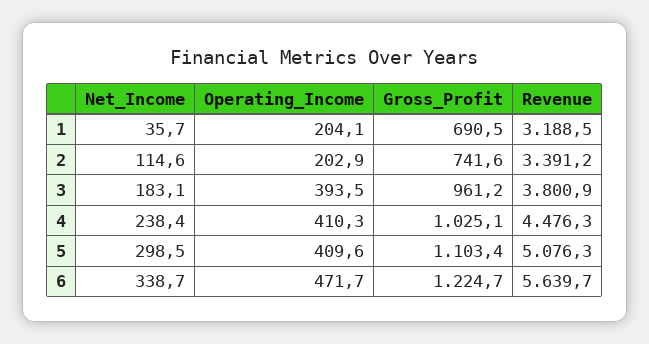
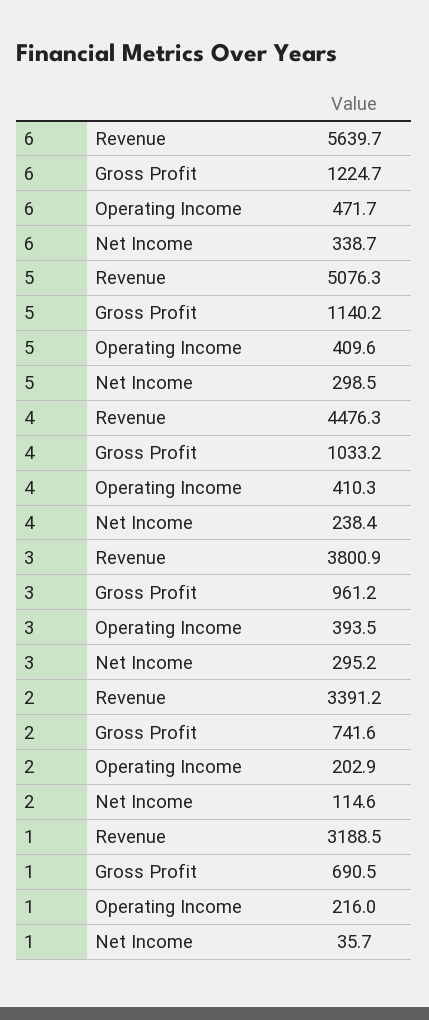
Operating_Income, 1: 204.1 -> 216
Net_Income, 3: 183.1 -> 295.2
Gross_Profit, 4: 1025.1 -> 1033.2
Gross_Profit, 5: 1103.4 -> 1140.2

